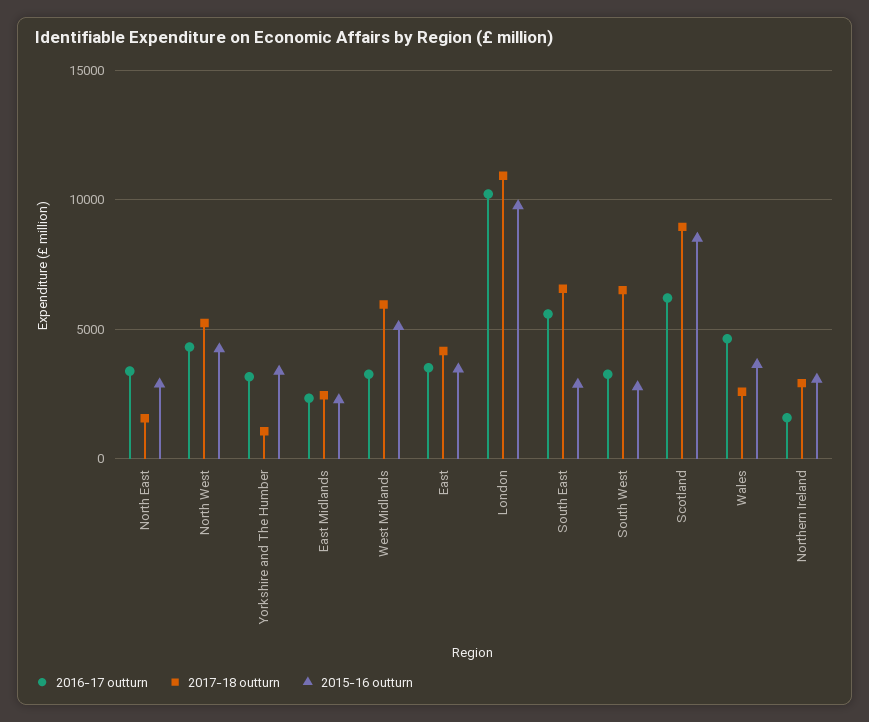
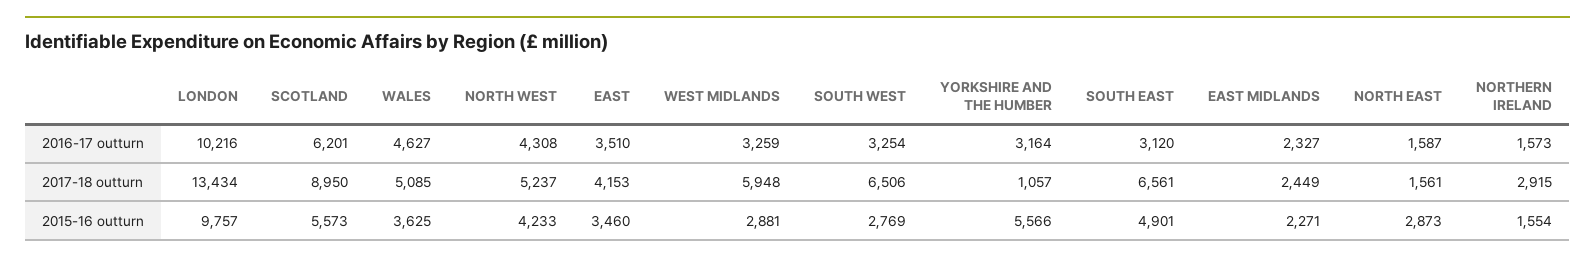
2016-17 outturn, North East: 3500 -> 1587
2015-16 outturn, Yorkshire and The Humber: 3500 -> 5566
2015-16 outturn, West Midlands: 5000 -> 2881
2017-18 outturn, London: 11000 -> 13434
2016-17 outturn, South East: 5500 -> 3120
2015-16 outturn, South East: 3000 -> 4901
2015-16 outturn, Scotland: 8500 -> 5573
2017-18 outturn, Wales: 2500 -> 5085
2015-16 outturn, Northern Ireland: 3000 -> 1554

